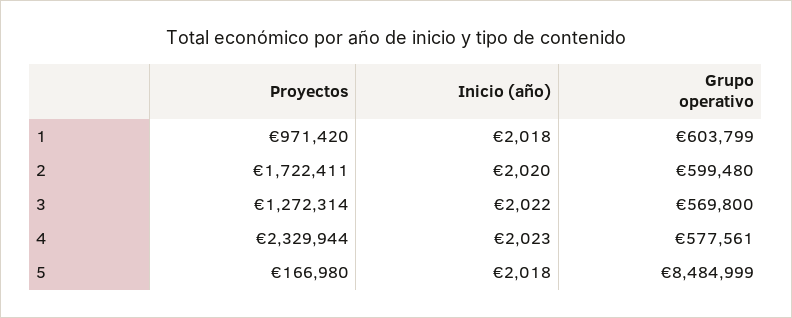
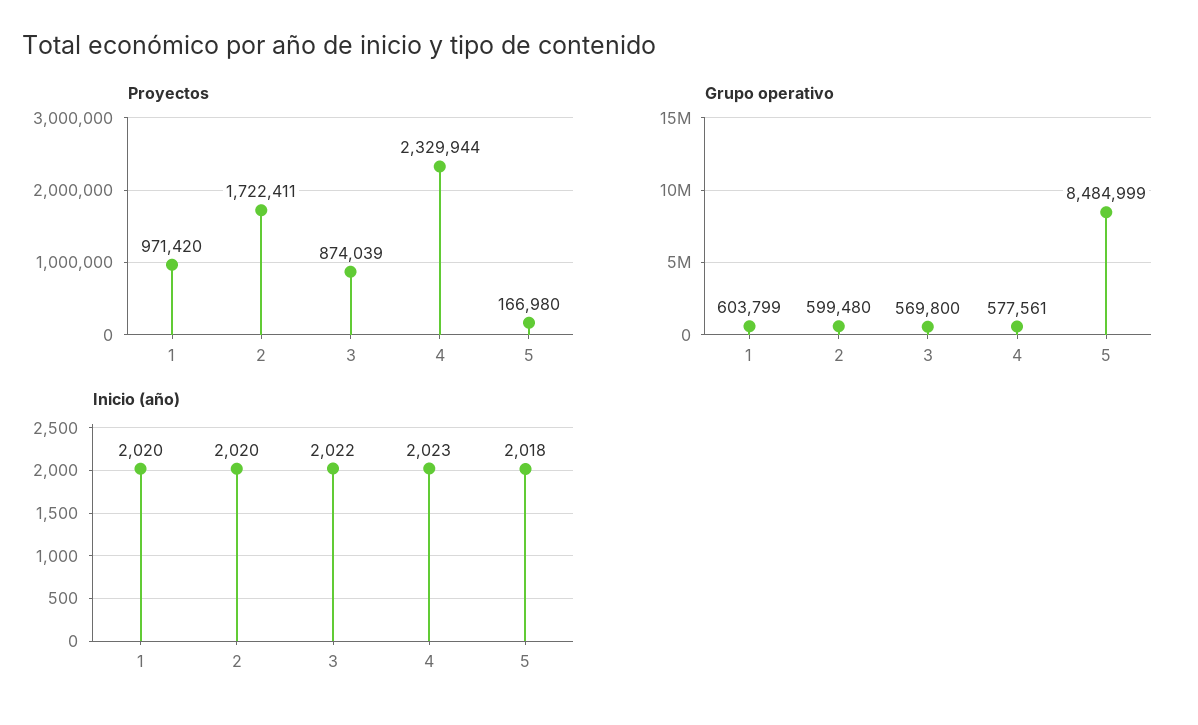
Inicio (año), 1: 2018 -> 2020
Proyectos, 3: 1272314 -> 874039

